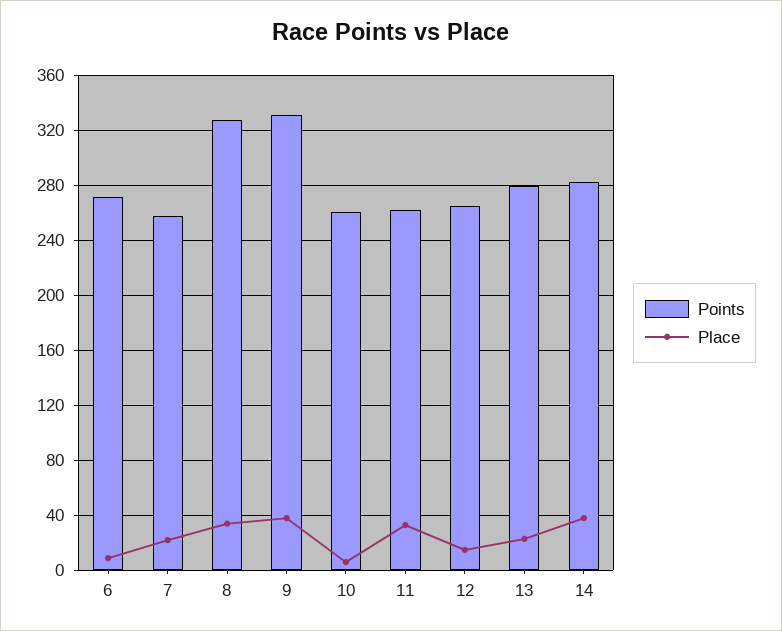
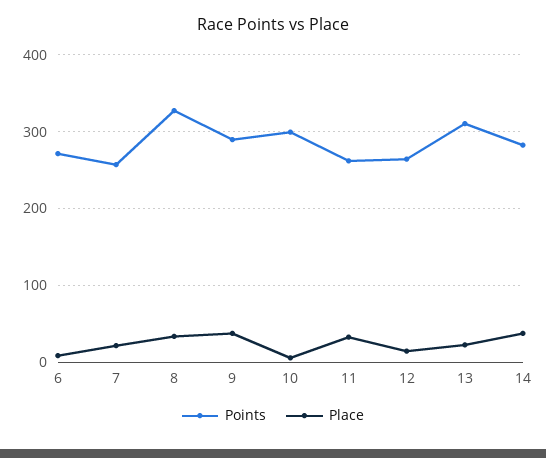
Points, 9: 330 -> 290
Points, 10: 260 -> 300
Points, 13: 280 -> 310

